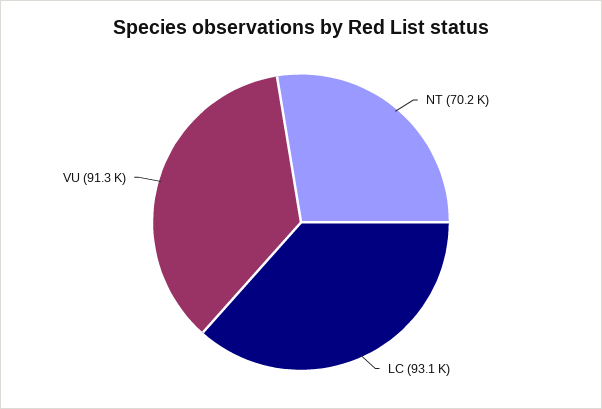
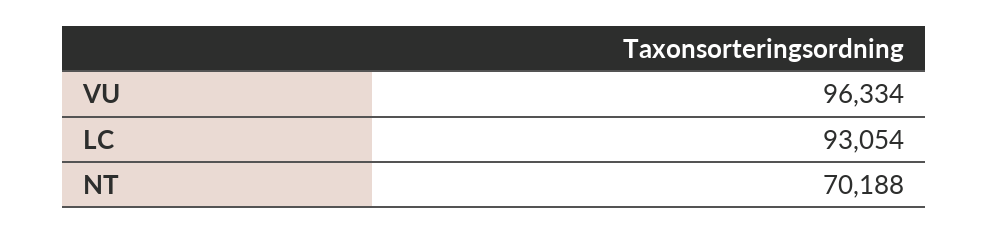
VU: 91300 -> 96334

